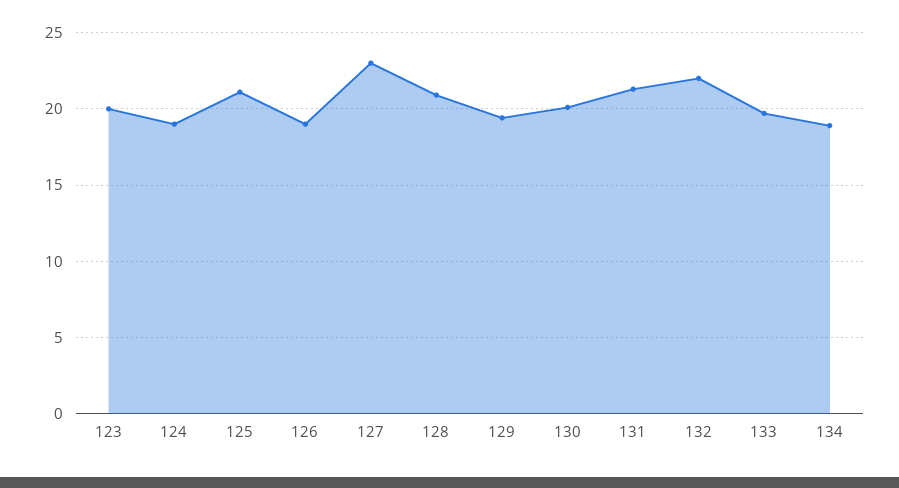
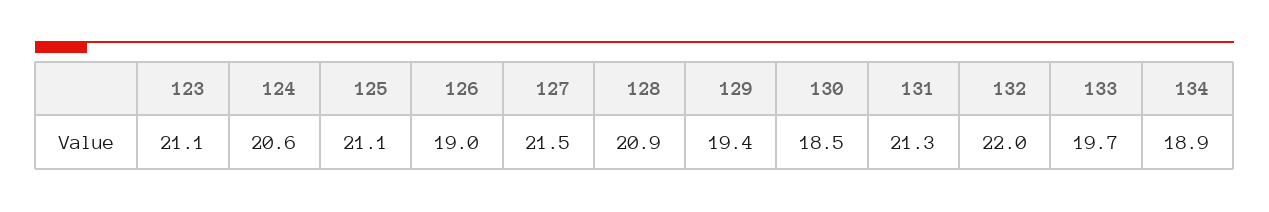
123: 20 -> 21.1
124: 19 -> 20.6
127: 23 -> 21.5
130: 20 -> 18.5

